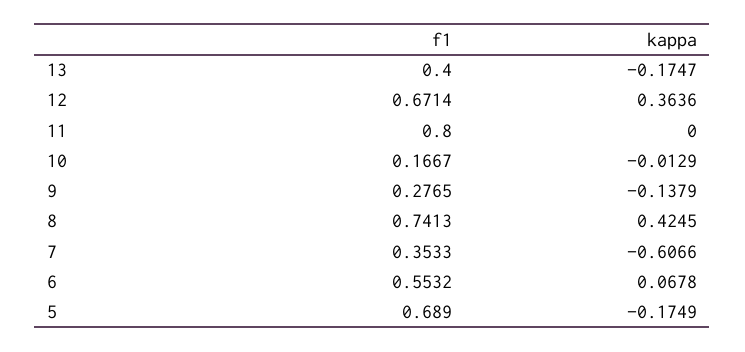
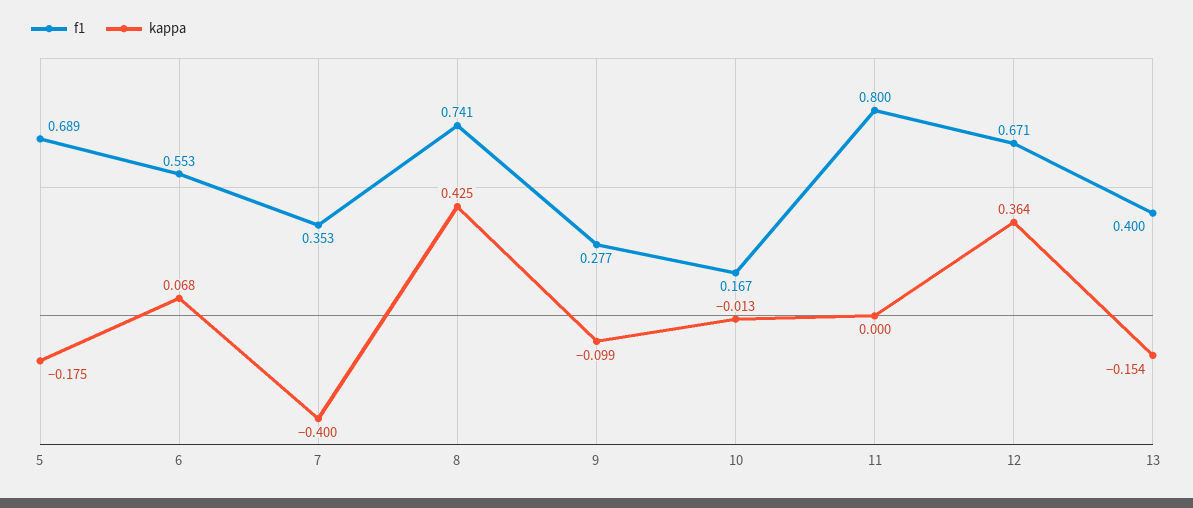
kappa, 13: -0.1747 -> -0.154
kappa, 9: -0.1379 -> -0.099
kappa, 7: -0.6066 -> -0.4

